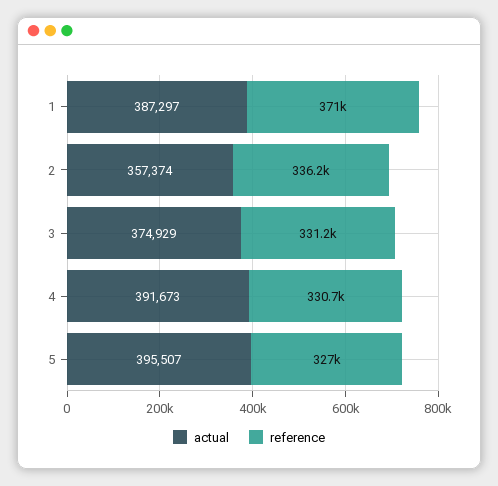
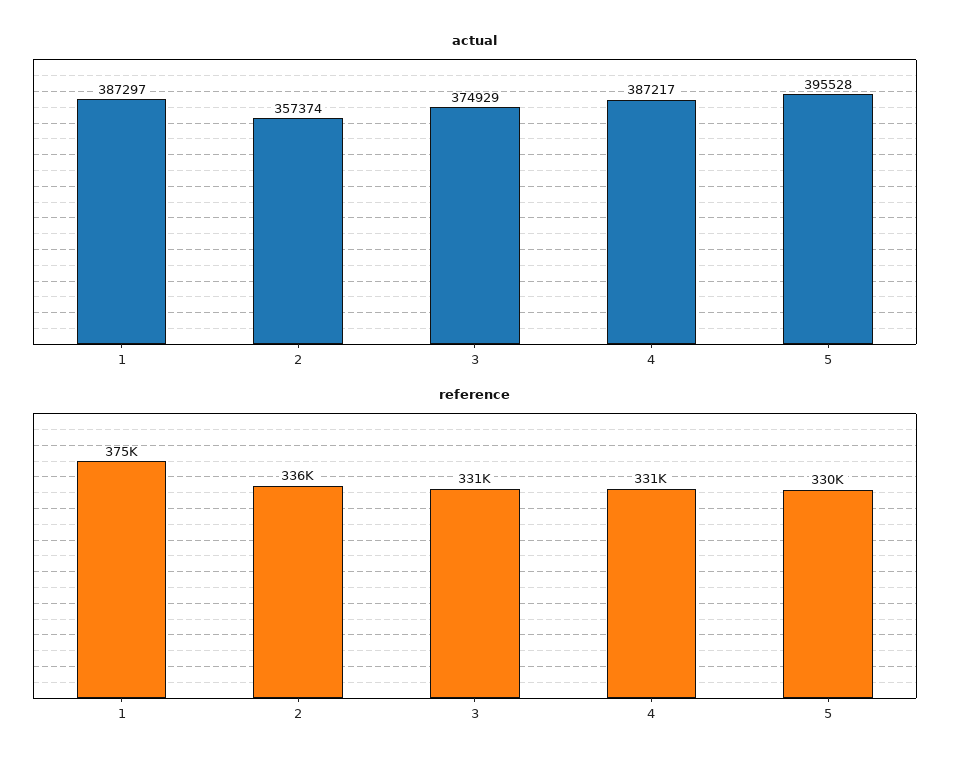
reference, 1: 371000 -> 375000
actual, 4: 391673 -> 387217
actual, 5: 395507 -> 395528
reference, 5: 327000 -> 330000

